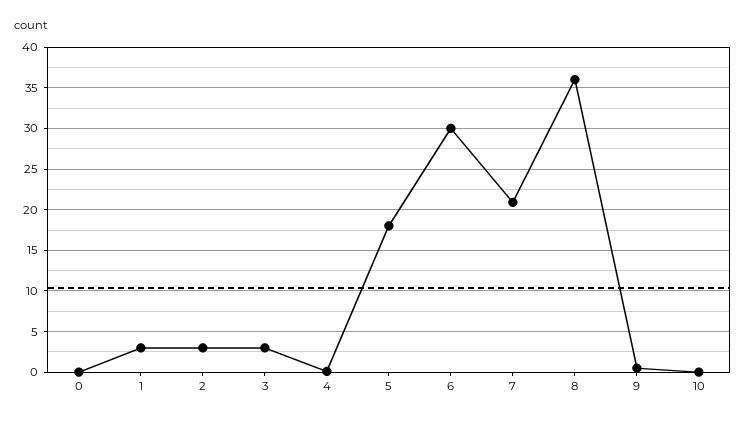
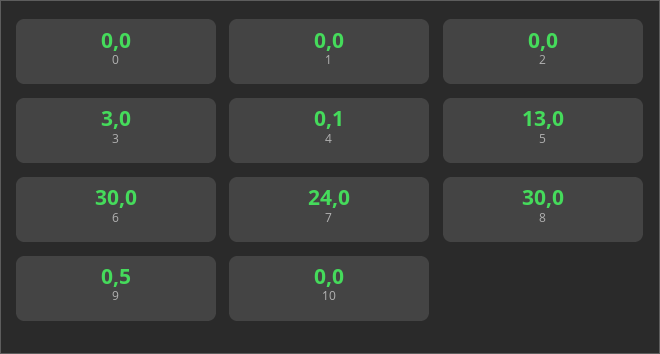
1: 3 -> 0
2: 3 -> 0
5: 18 -> 13
7: 21 -> 24
8: 36 -> 30

